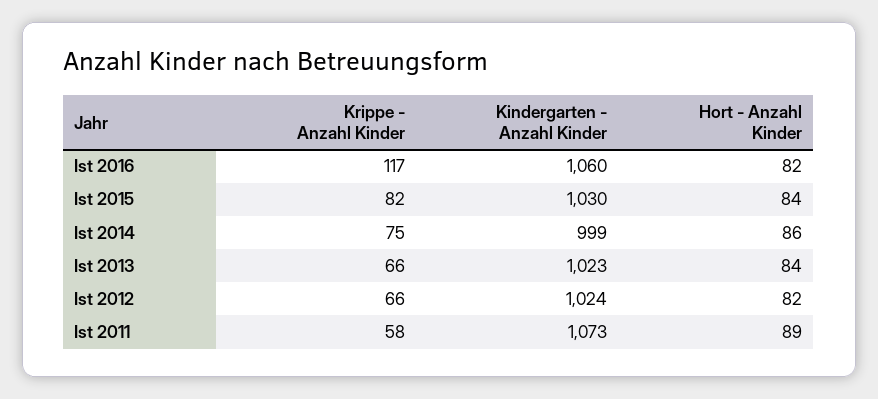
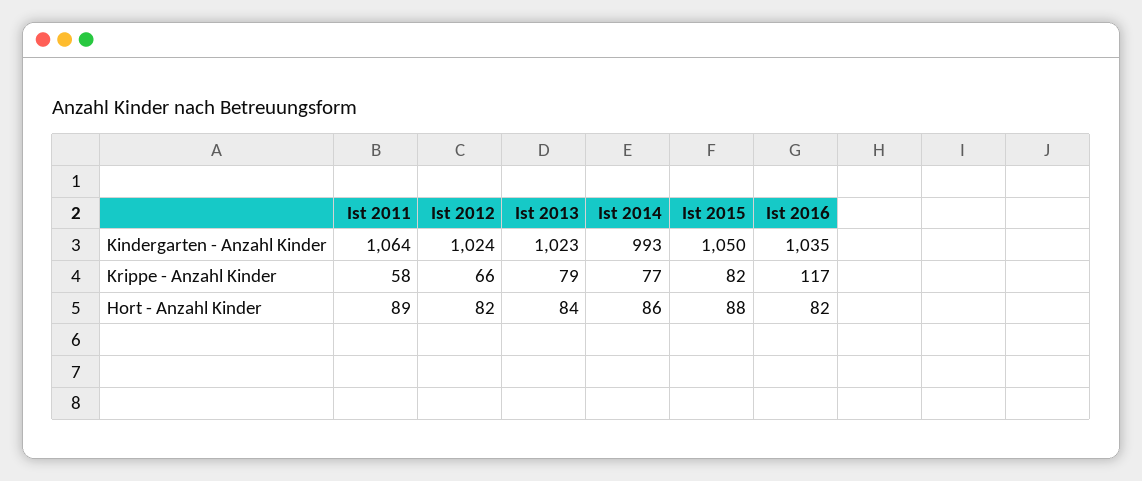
Kindergarten - Anzahl Kinder, Ist 2016: 1060 -> 1035
Kindergarten - Anzahl Kinder, Ist 2015: 1030 -> 1050
Hort - Anzahl Kinder, Ist 2015: 84 -> 88
Krippe - Anzahl Kinder, Ist 2014: 75 -> 77
Kindergarten - Anzahl Kinder, Ist 2014: 999 -> 993
Krippe - Anzahl Kinder, Ist 2013: 66 -> 79
Kindergarten - Anzahl Kinder, Ist 2011: 1073 -> 1064

